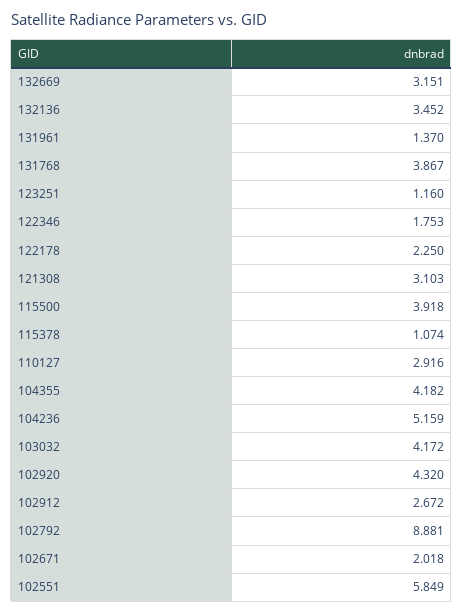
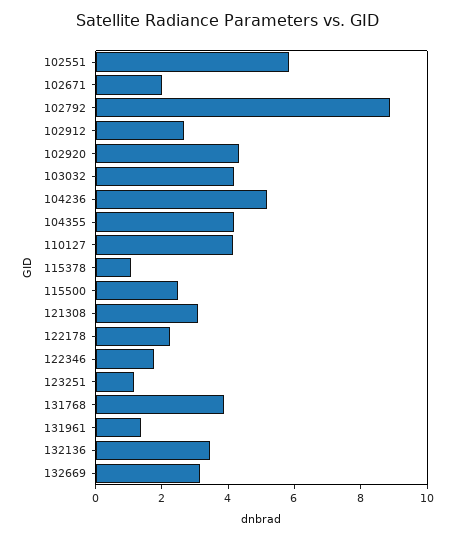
115500: 3.918 -> 2.5
110127: 2.916 -> 4

